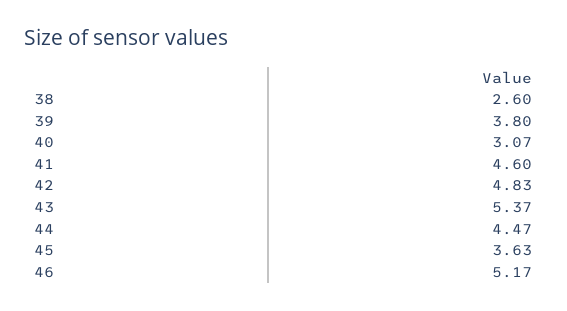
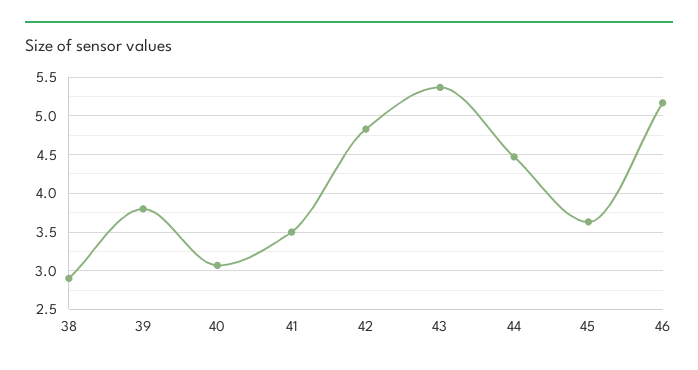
38: 2.6 -> 2.9
41: 4.6 -> 3.5

